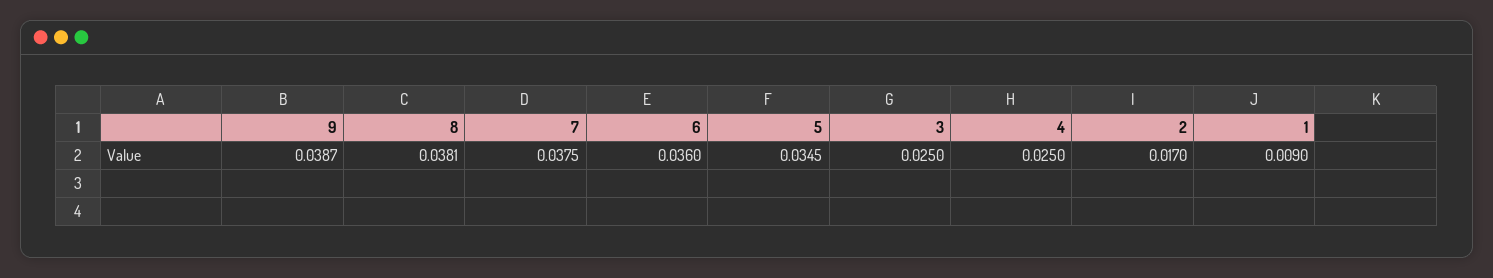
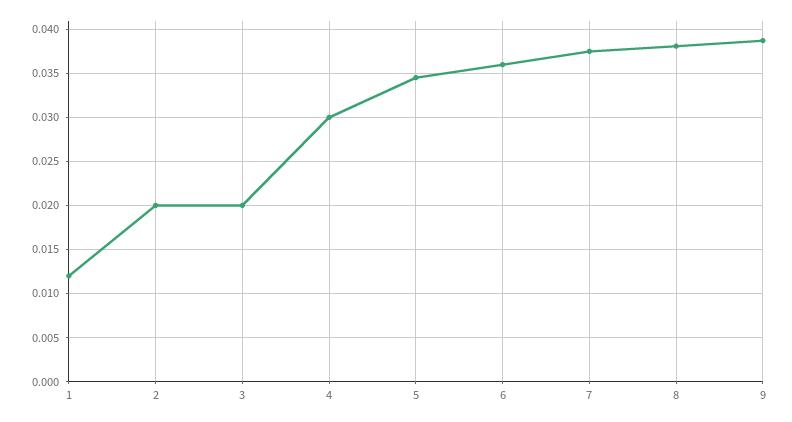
3: 0.025 -> 0.02
4: 0.025 -> 0.03
2: 0.017 -> 0.02
1: 0.009 -> 0.012

